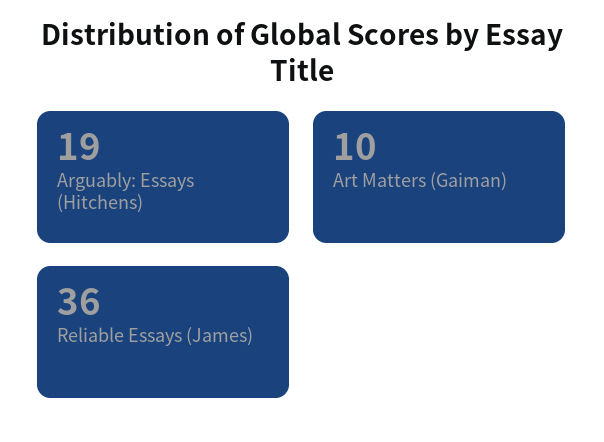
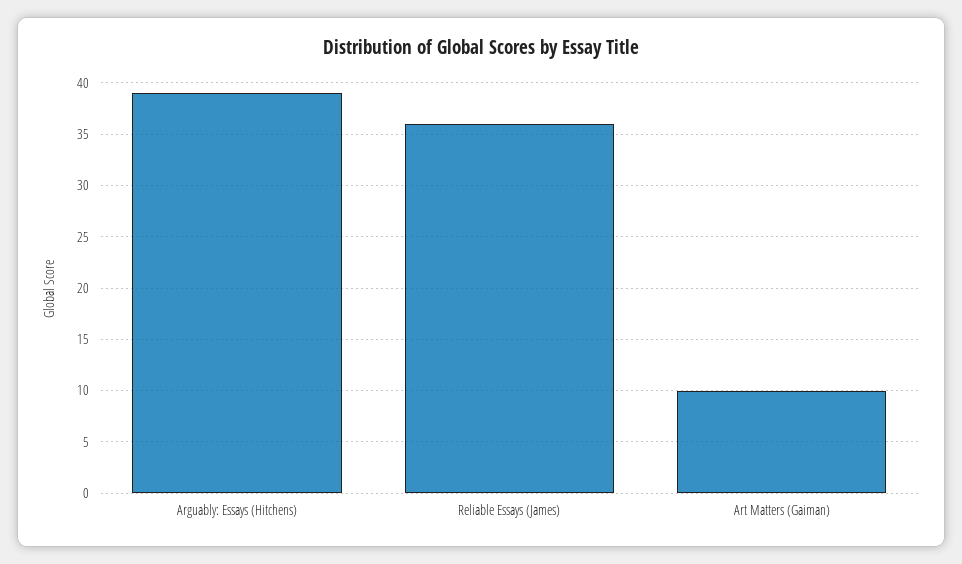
Arguably: Essays (Hitchens): 19 -> 39

